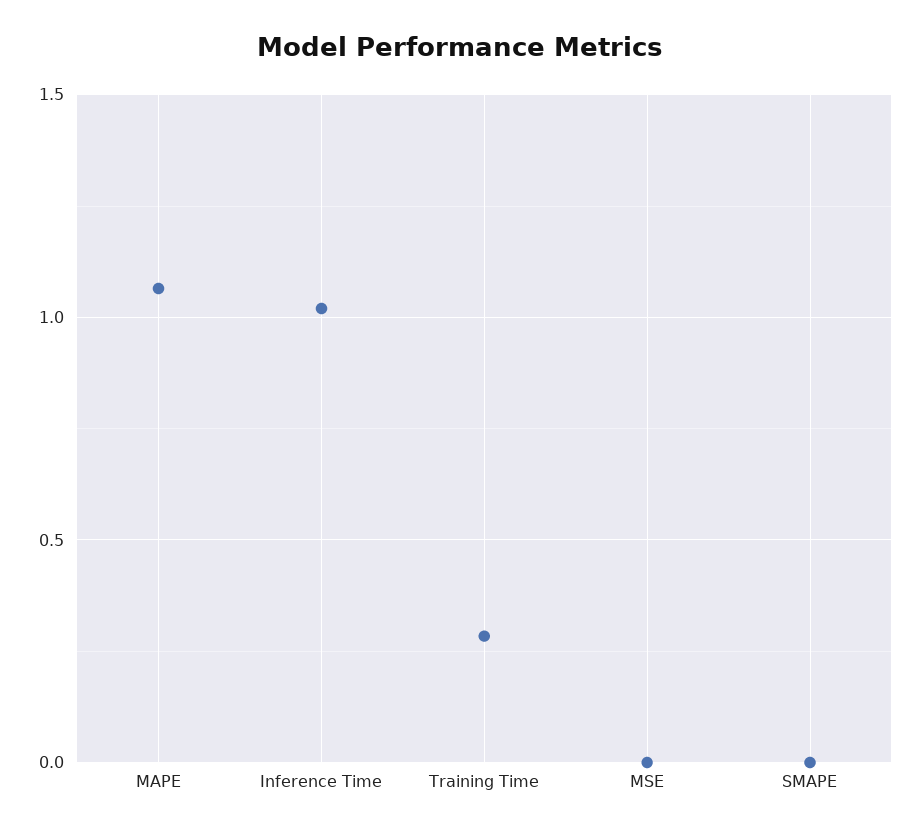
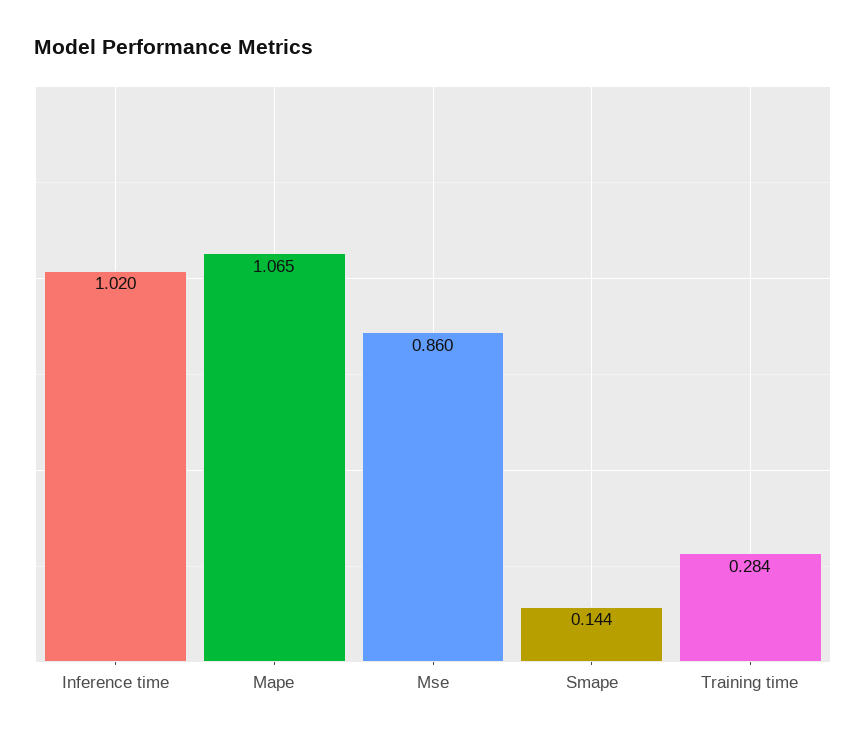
MSE: 0 -> 0.86
SMAPE: 0 -> 0.144

